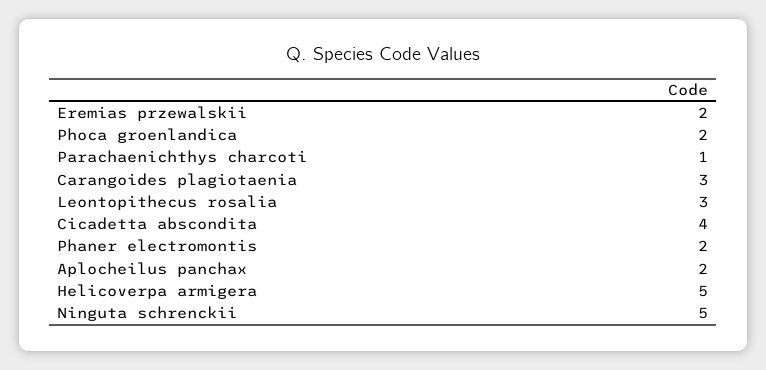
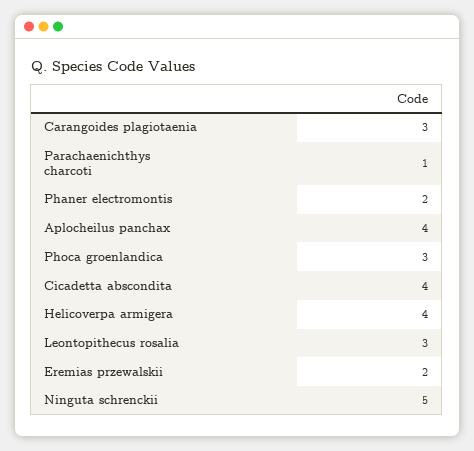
Phoca groenlandica: 2 -> 3
Aplocheilus panchax: 2 -> 4
Helicoverpa armigera: 5 -> 4

